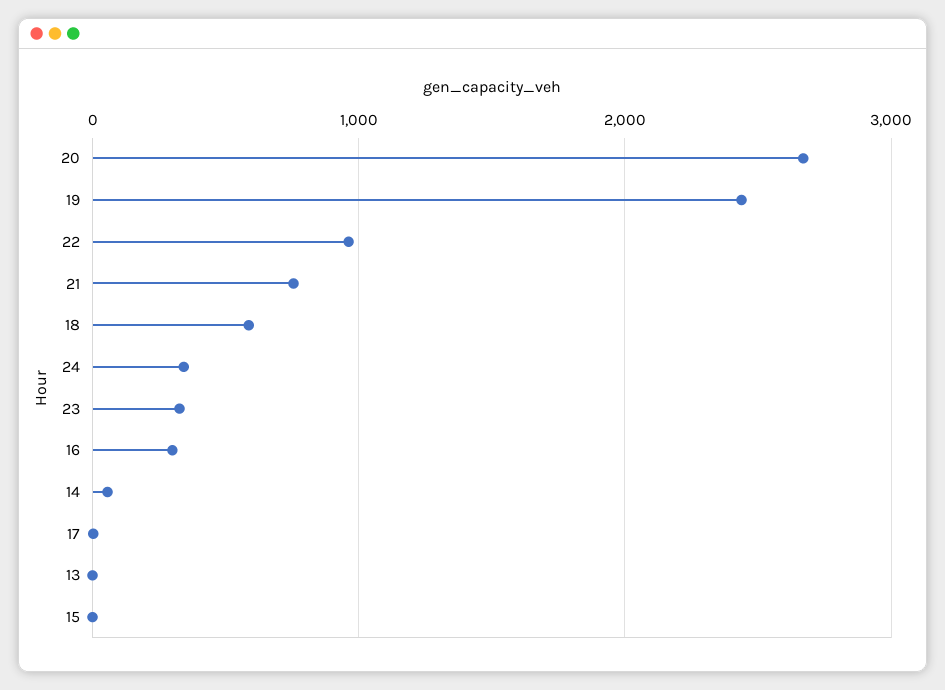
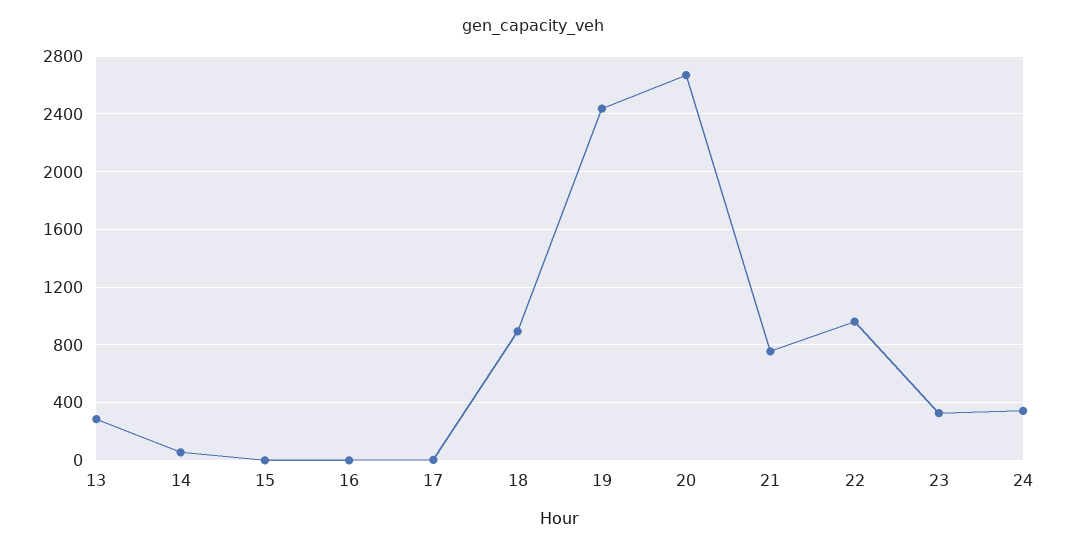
18: 600 -> 900
16: 300 -> 0
13: 0 -> 300

